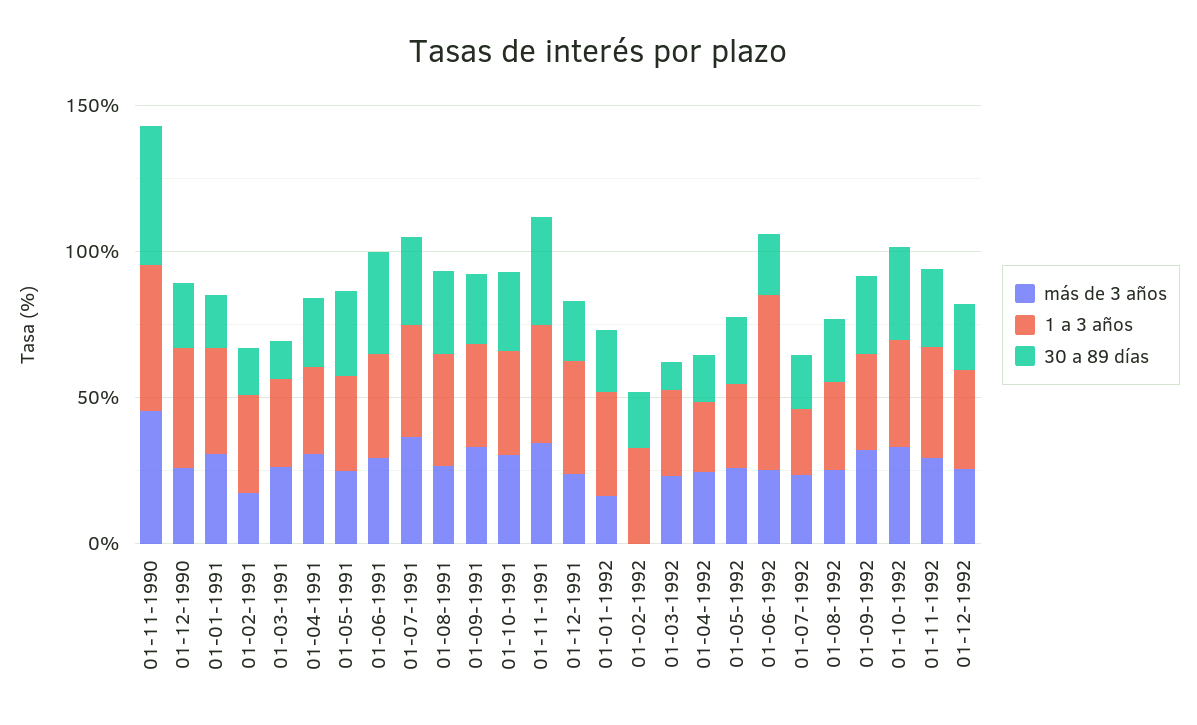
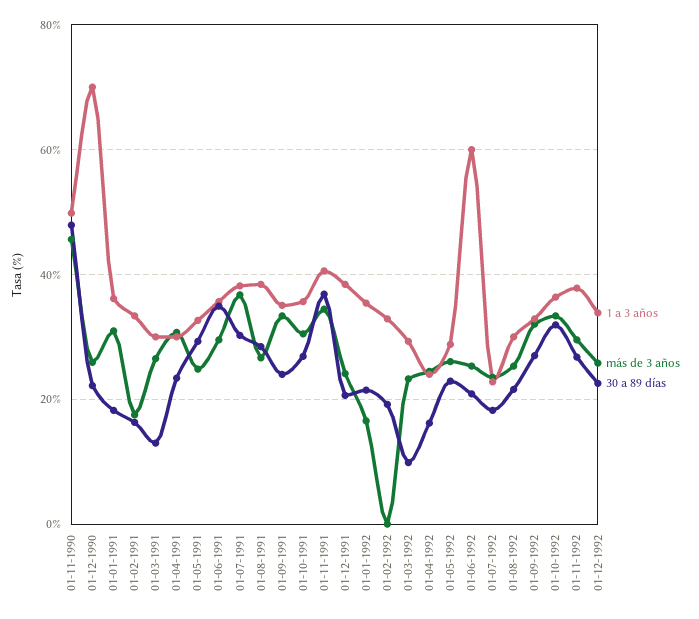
1 a 3 años, 01-12-1990: 40 -> 70

